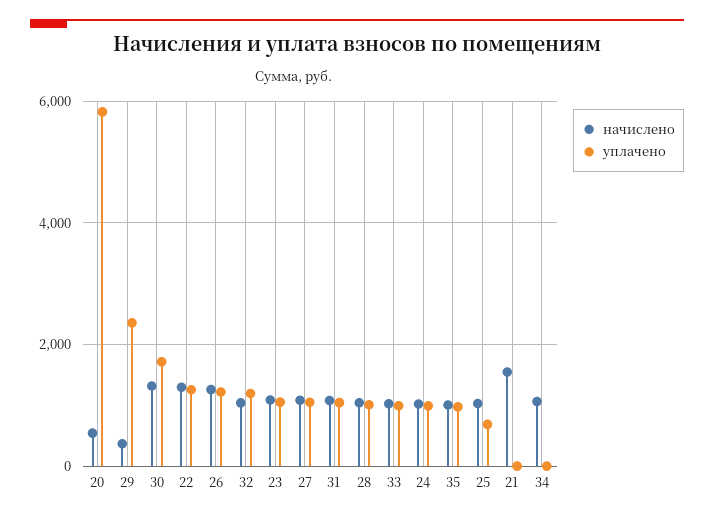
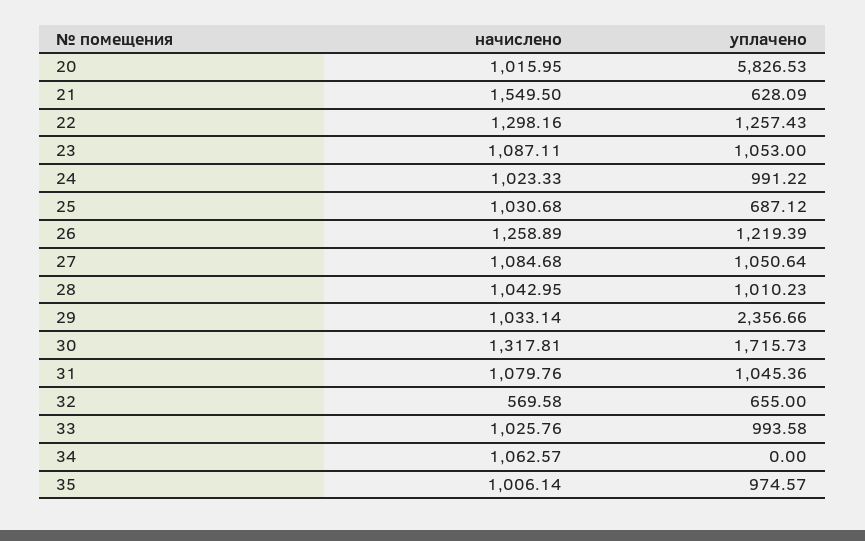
начислено, 20: 600 -> 1015.95
начислено, 29: 400 -> 1033.14
начислено, 32: 1000 -> 569.58
уплачено, 32: 1200 -> 655
уплачено, 21: 0 -> 628.09

